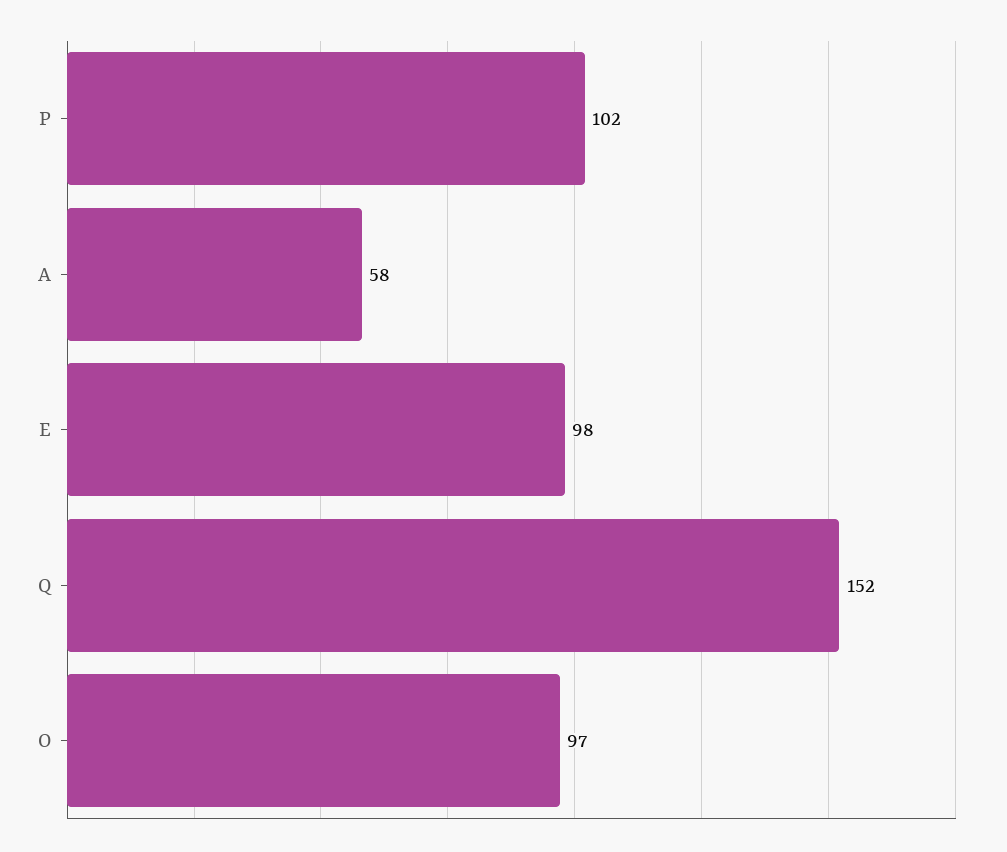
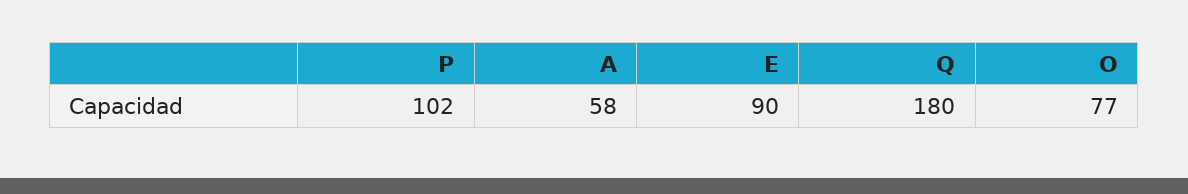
E: 98 -> 90
Q: 152 -> 180
O: 97 -> 77

